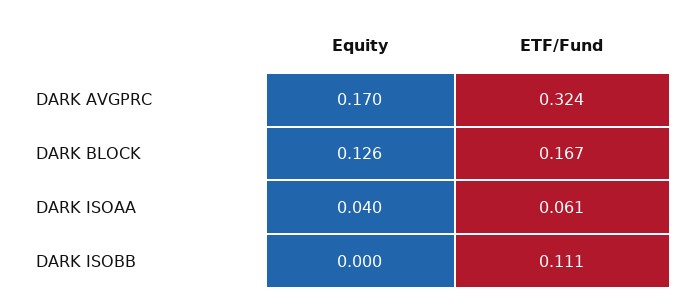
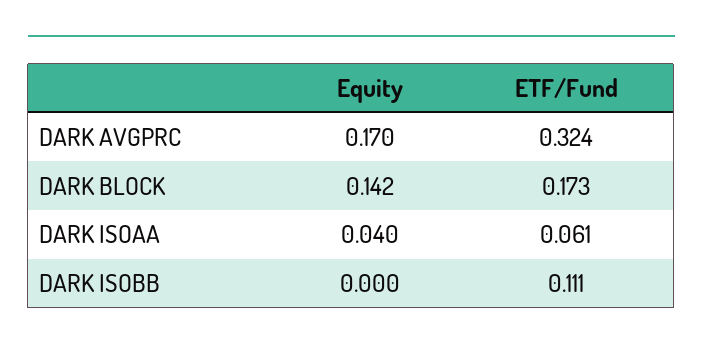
Equity, DARK BLOCK: 0.126 -> 0.142
ETF/Fund, DARK BLOCK: 0.167 -> 0.173

